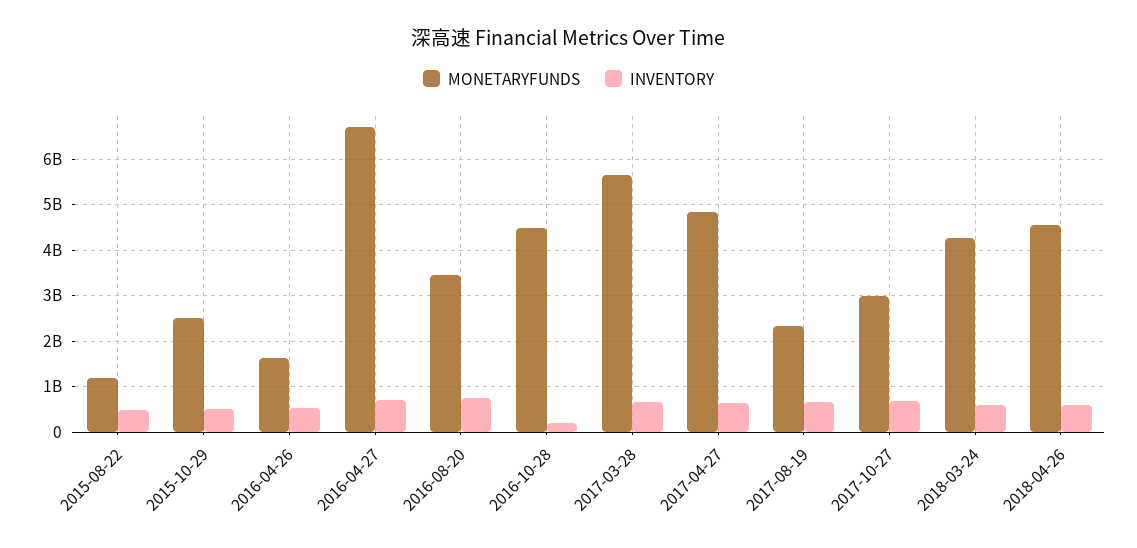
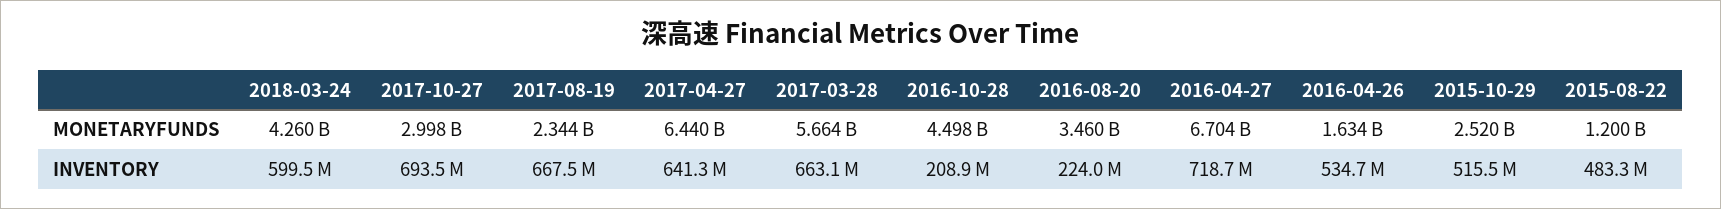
INVENTORY, 2016-08-20: 800000000 -> 224000000
MONETARYFUNDS, 2017-04-27: 4800000000 -> 6440000000
MONETARYFUNDS, 2018-04-26: 4600000000 -> none
INVENTORY, 2018-04-26: 600000000 -> none

